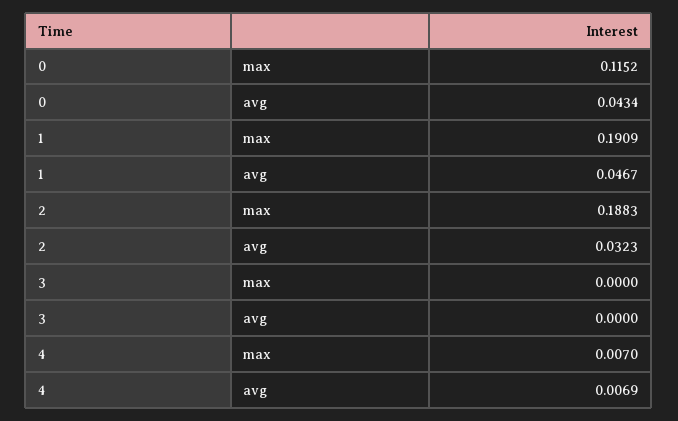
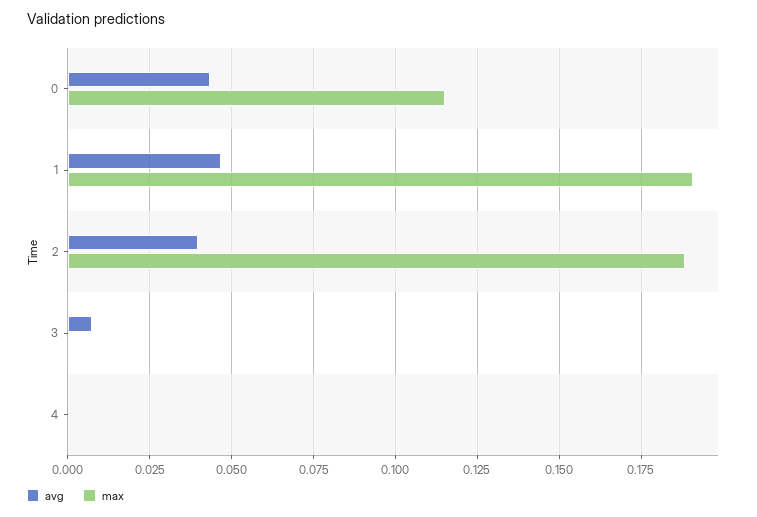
avg, 2: 0.0323 -> 0.04
avg, 3: 0 -> 0.0075
max, 4: 0.007 -> 0
avg, 4: 0.0069 -> 0

